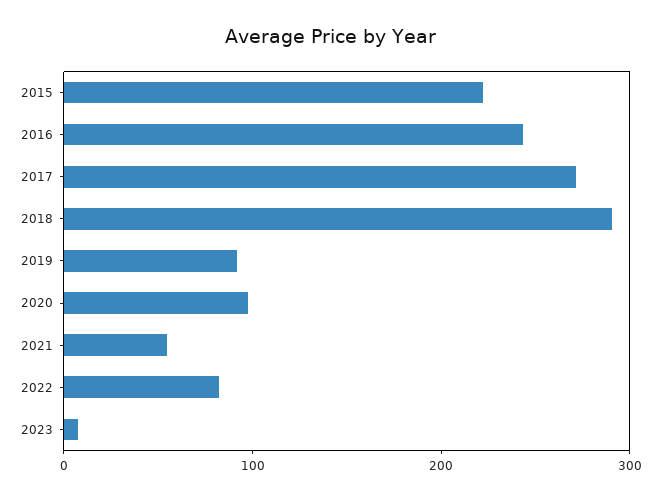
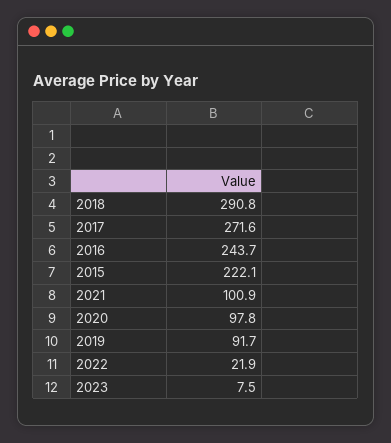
2021: 60 -> 100.9
2022: 80 -> 21.9

